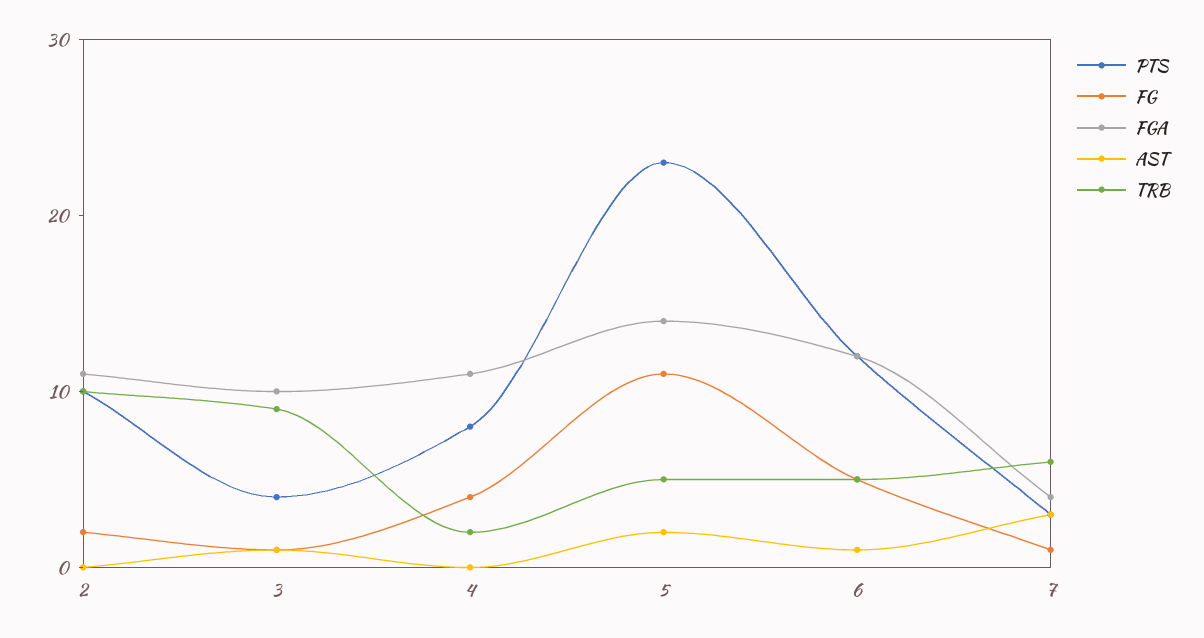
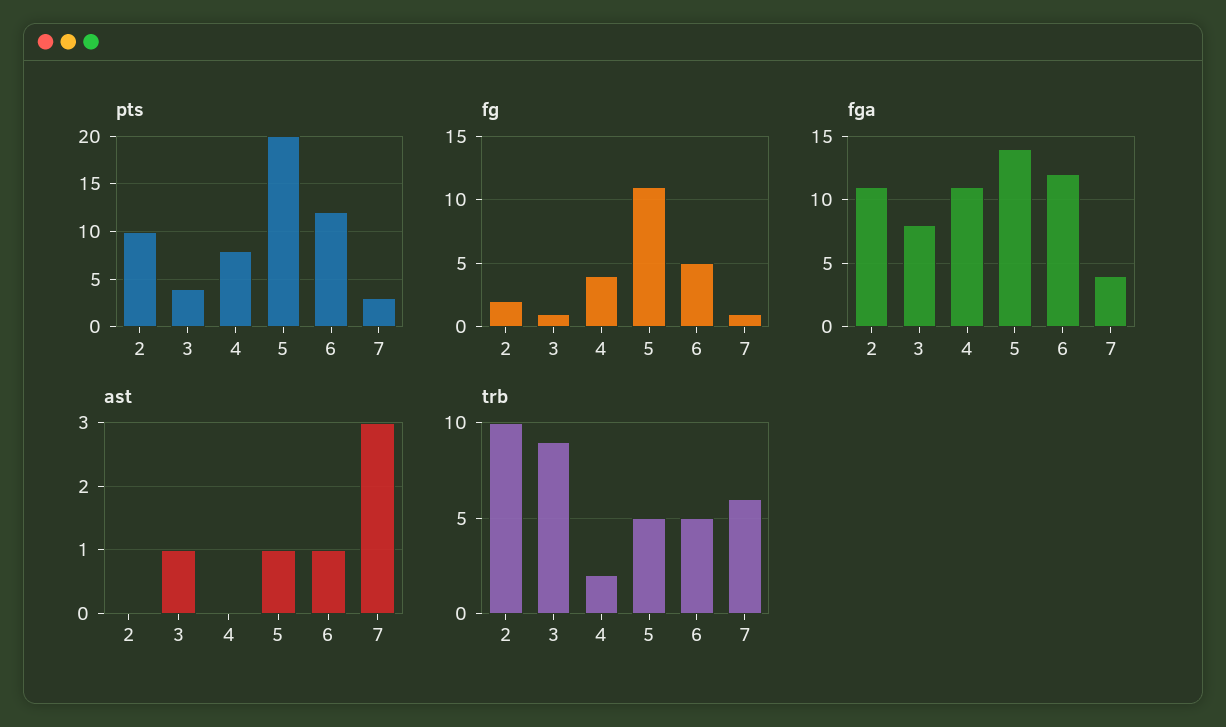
FGA, 3: 10 -> 8
PTS, 5: 23 -> 20
AST, 5: 2 -> 1

